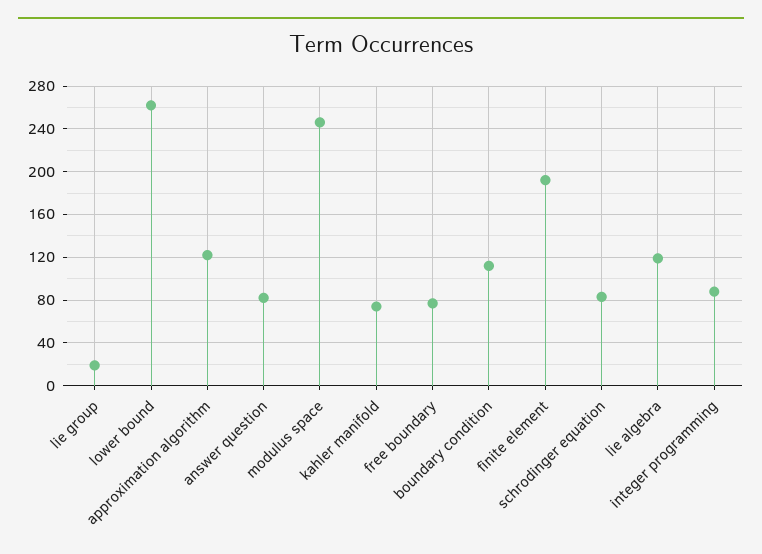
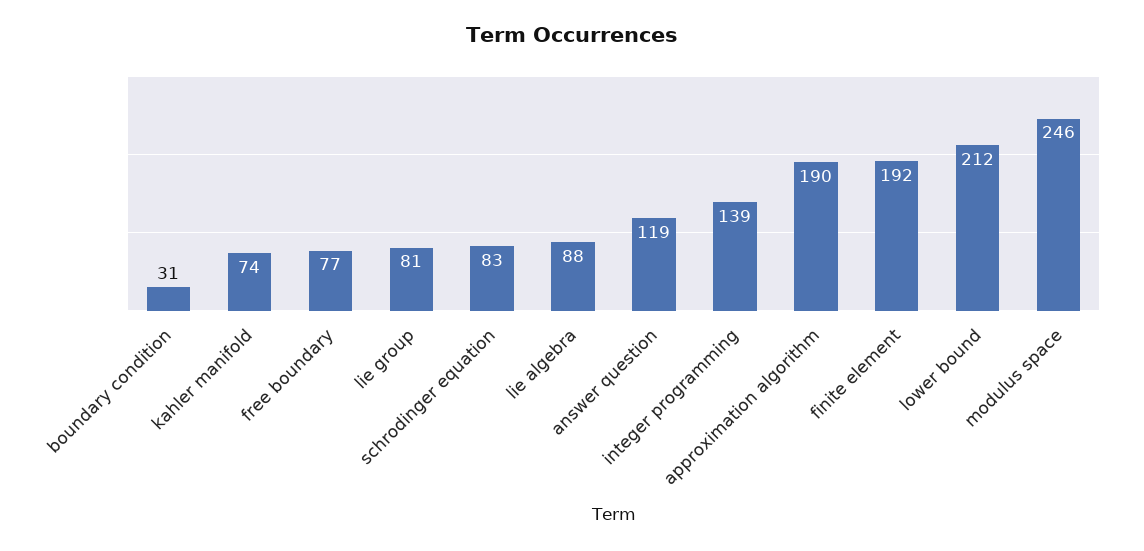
lie group: 20 -> 81
lower bound: 260 -> 212
approximation algorithm: 120 -> 190
answer question: 80 -> 119
boundary condition: 110 -> 31
lie algebra: 120 -> 88
integer programming: 90 -> 139

